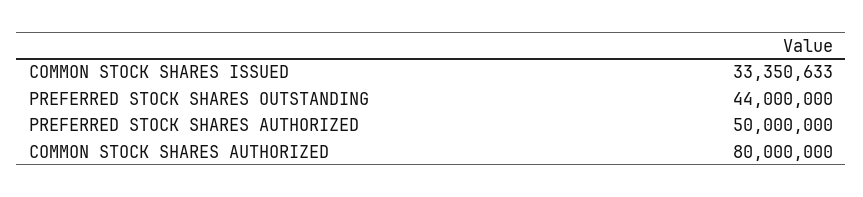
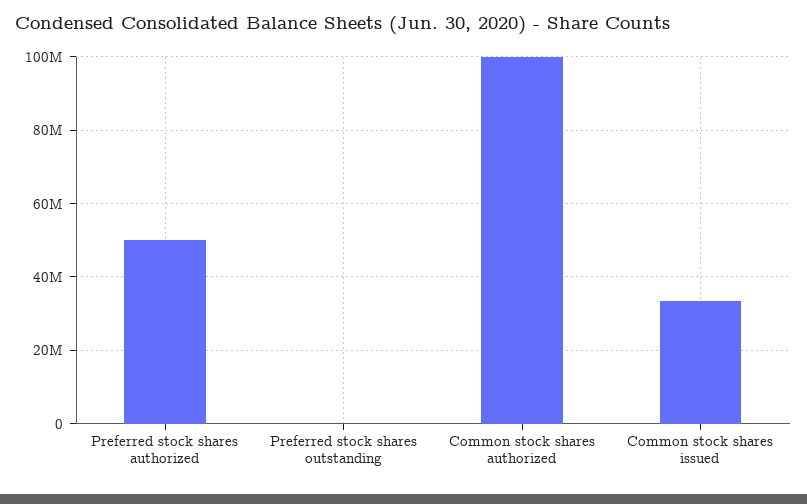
PREFERRED STOCK SHARES OUTSTANDING: 44000000 -> 0
COMMON STOCK SHARES AUTHORIZED: 80000000 -> 100000000

